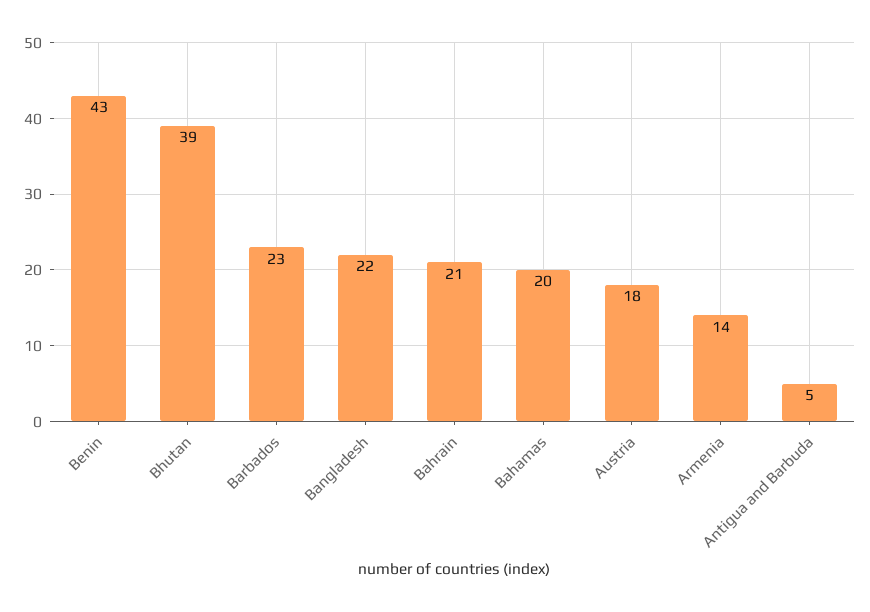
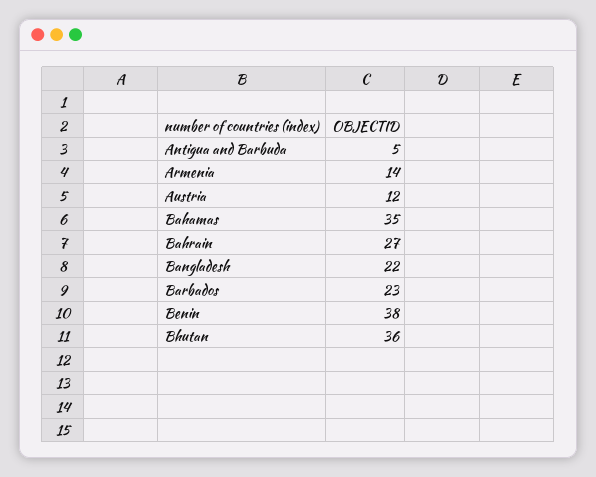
Benin: 43 -> 38
Bhutan: 39 -> 36
Bahrain: 21 -> 27
Bahamas: 20 -> 35
Austria: 18 -> 12

